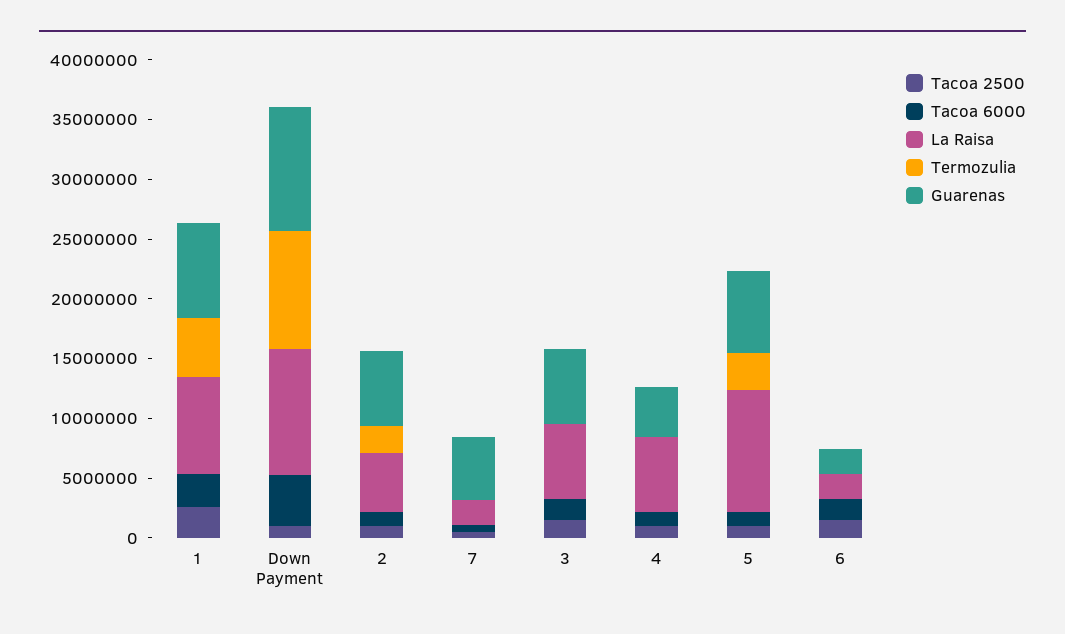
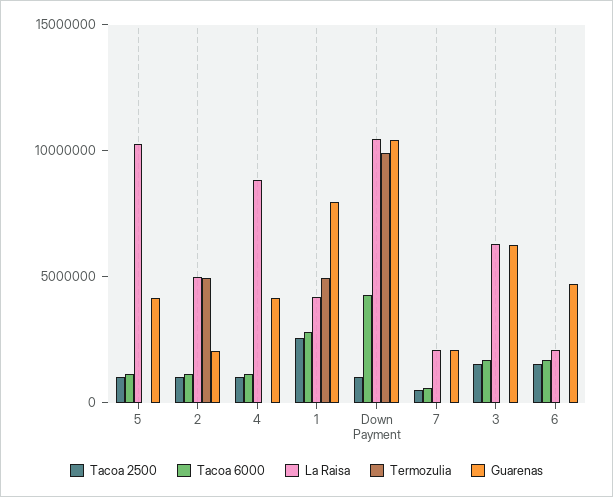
La Raisa, 1: 8000000 -> 4000000
Termozulia, 2: 2000000 -> 5000000
Guarenas, 2: 6000000 -> 2000000
Guarenas, 7: 5000000 -> 2000000
La Raisa, 4: 6000000 -> 9000000
Termozulia, 5: 3000000 -> 0
Guarenas, 5: 7000000 -> 4000000
Guarenas, 6: 2000000 -> 5000000

